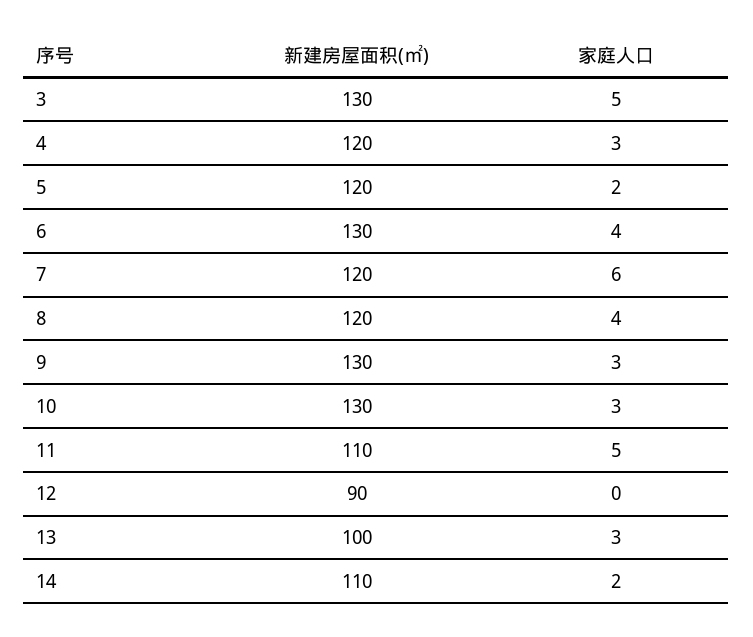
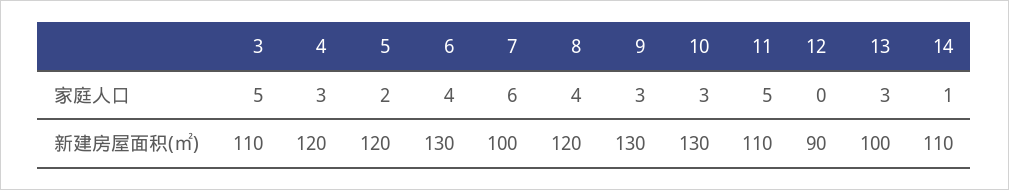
新建房屋面积(㎡), 3: 130 -> 110
新建房屋面积(㎡), 7: 120 -> 100
家庭人口, 14: 2 -> 1

